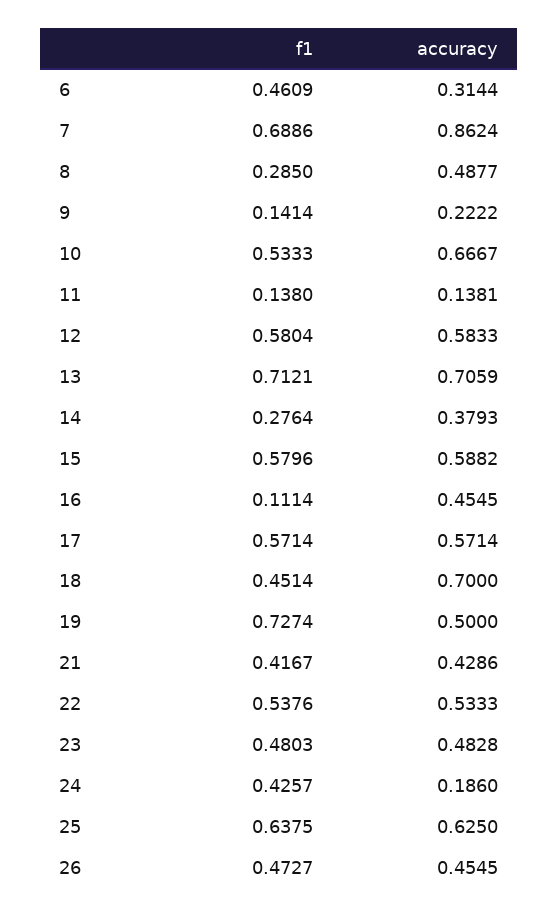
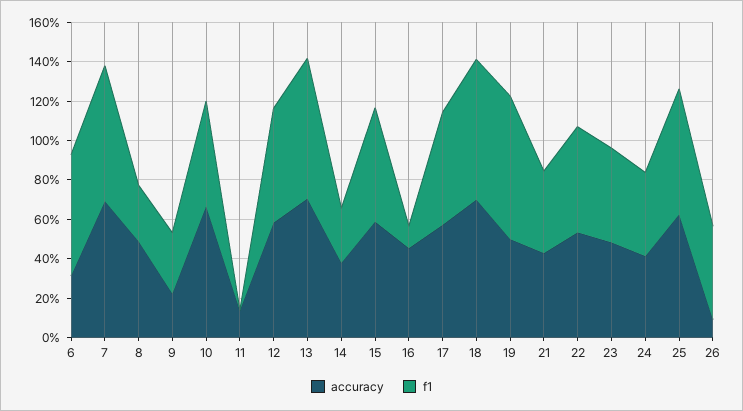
f1, 6: 0.4609 -> 0.6
accuracy, 7: 0.8624 -> 0.7
f1, 9: 0.1414 -> 0.3
f1, 11: 0.138 -> 0
f1, 18: 0.4514 -> 0.7
accuracy, 24: 0.186 -> 0.4
accuracy, 26: 0.4545 -> 0.1

